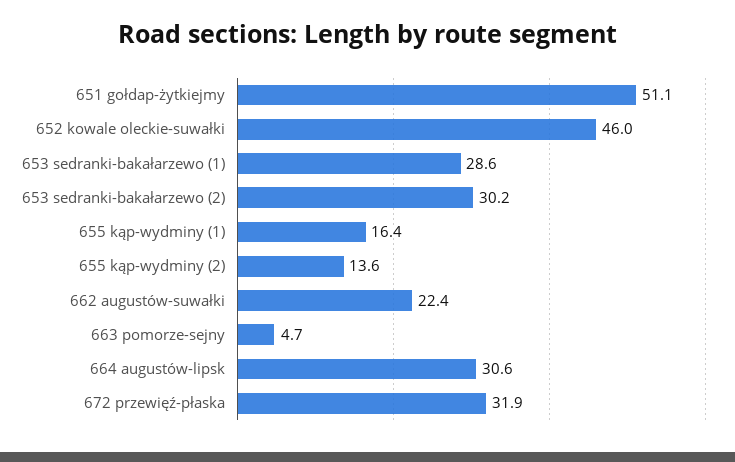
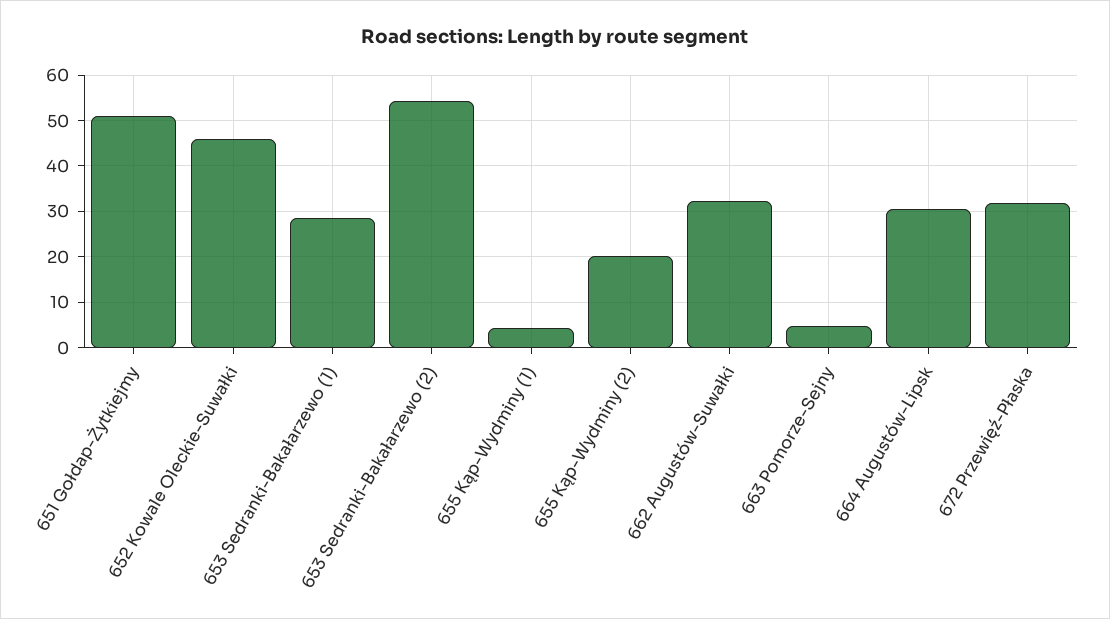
653 sedranki-bakałarzewo (2): 30.2 -> 54
655 kąp-wydminy (1): 16.4 -> 4
655 kąp-wydminy (2): 13.6 -> 20
662 augustów-suwałki: 22.4 -> 32

